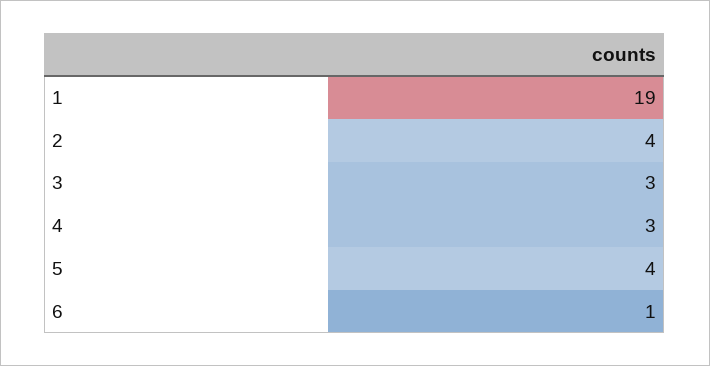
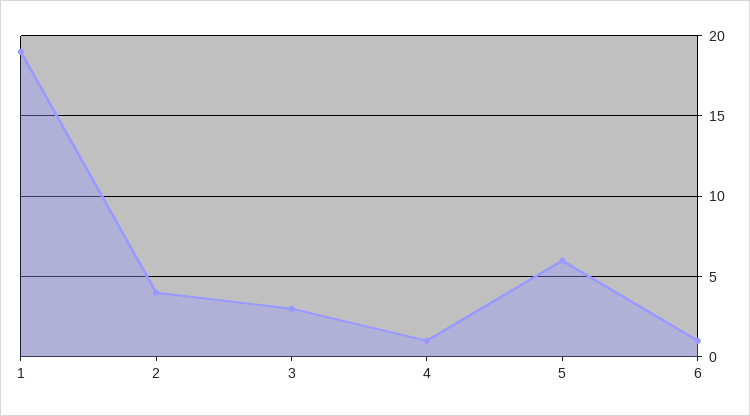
4: 3 -> 1
5: 4 -> 6

